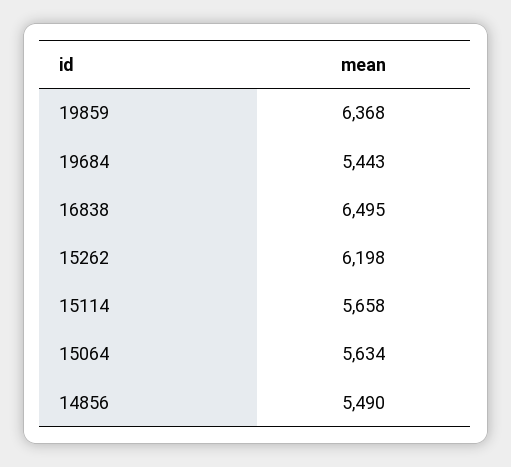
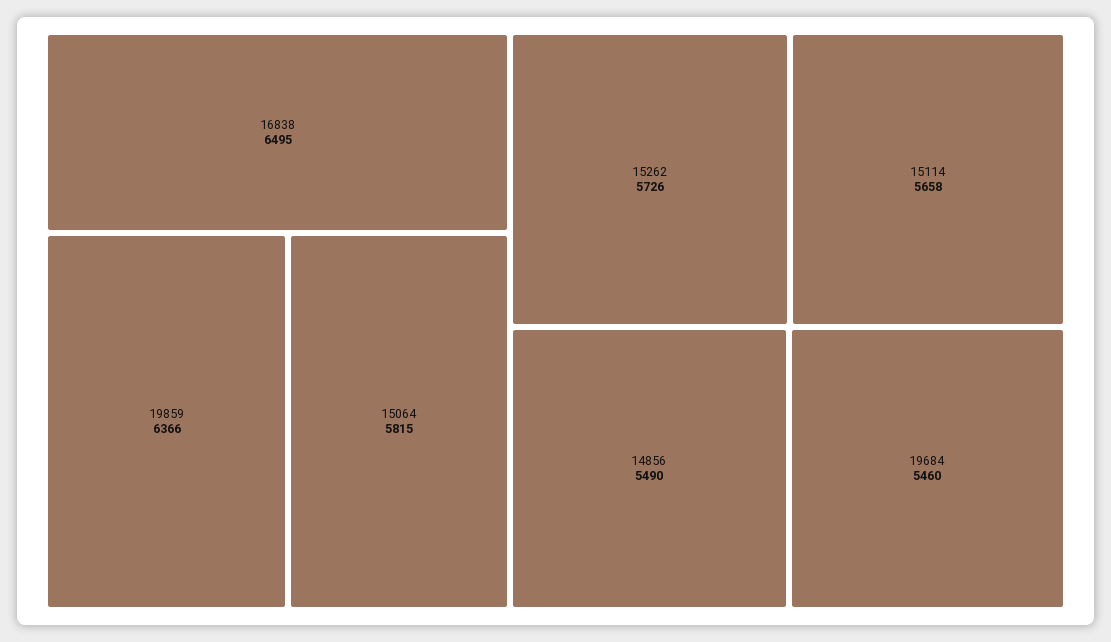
19859: 6368 -> 6366
19684: 5443 -> 5460
15262: 6198 -> 5726
15064: 5634 -> 5815

